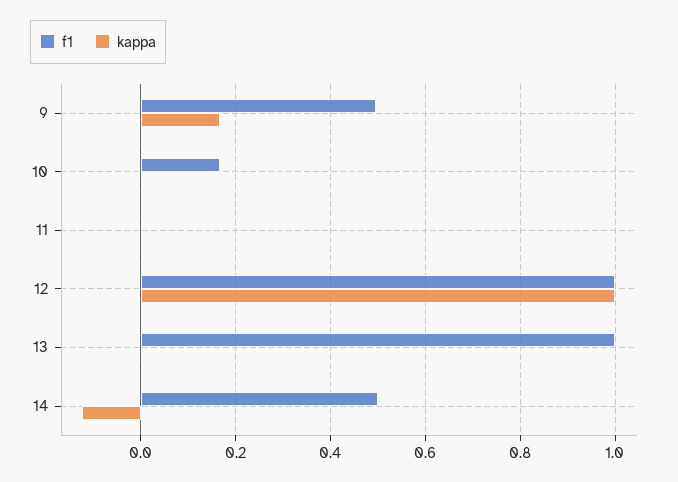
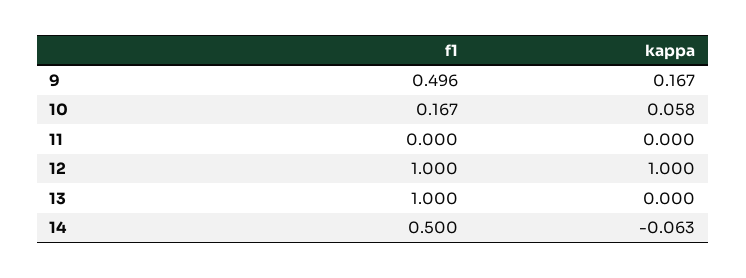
kappa, 10: 0 -> 0.058
kappa, 14: -0.12 -> -0.063

